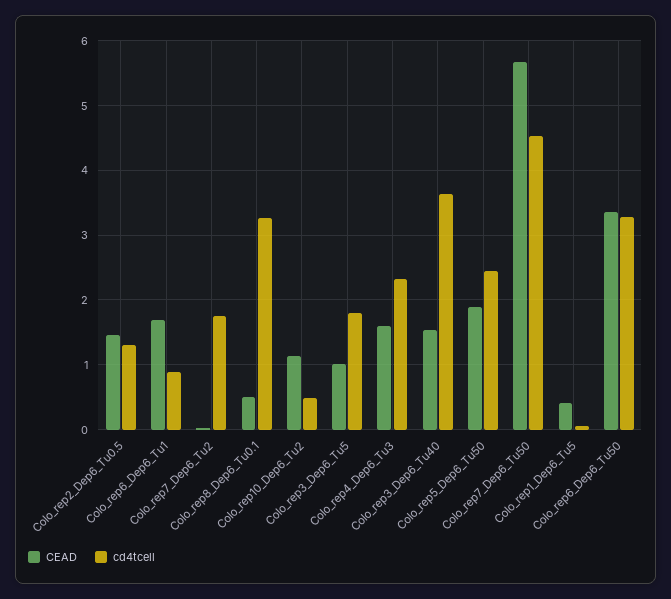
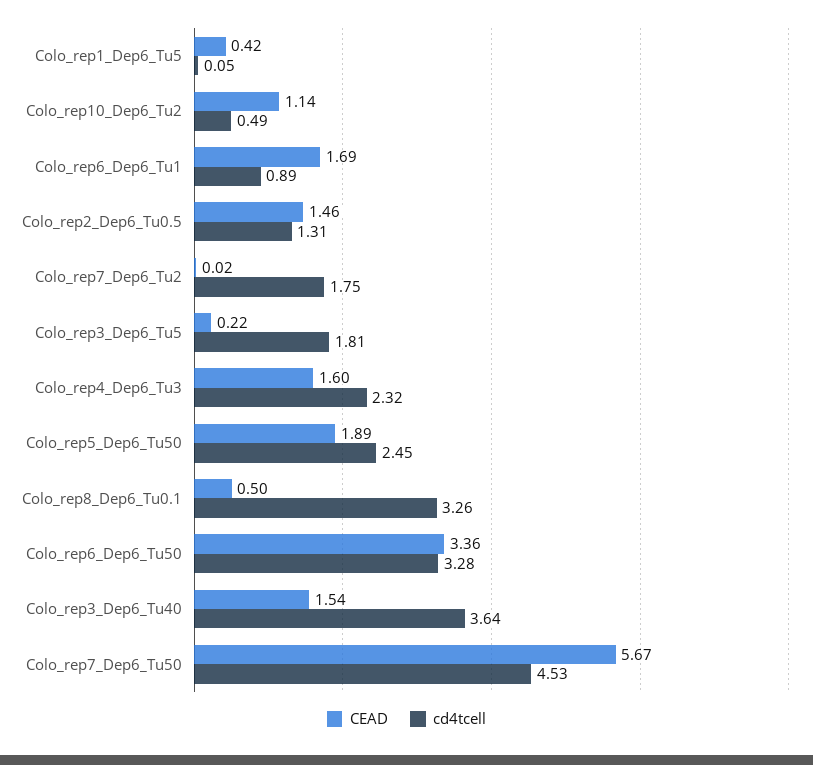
CEAD, Colo_rep3_Dep6_Tu5: 1 -> 0.22

